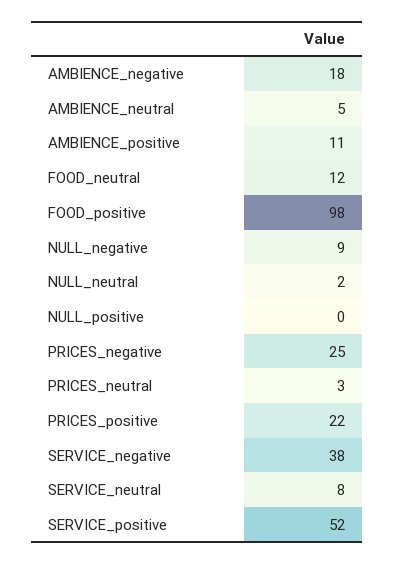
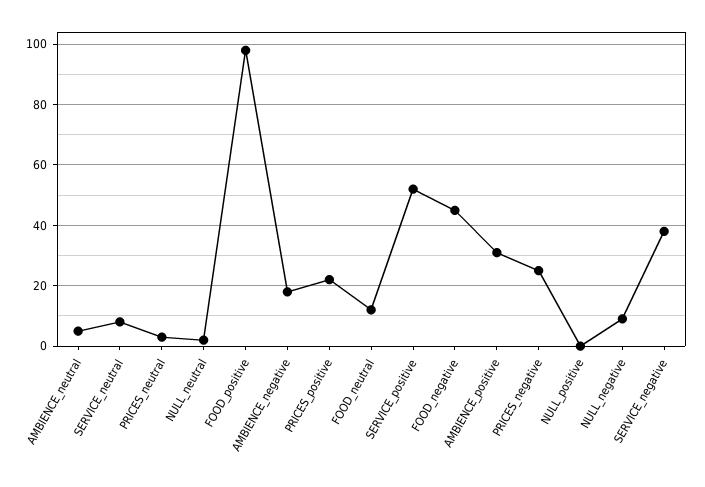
AMBIENCE_positive: 11 -> 30
FOOD_negative: none -> 45

